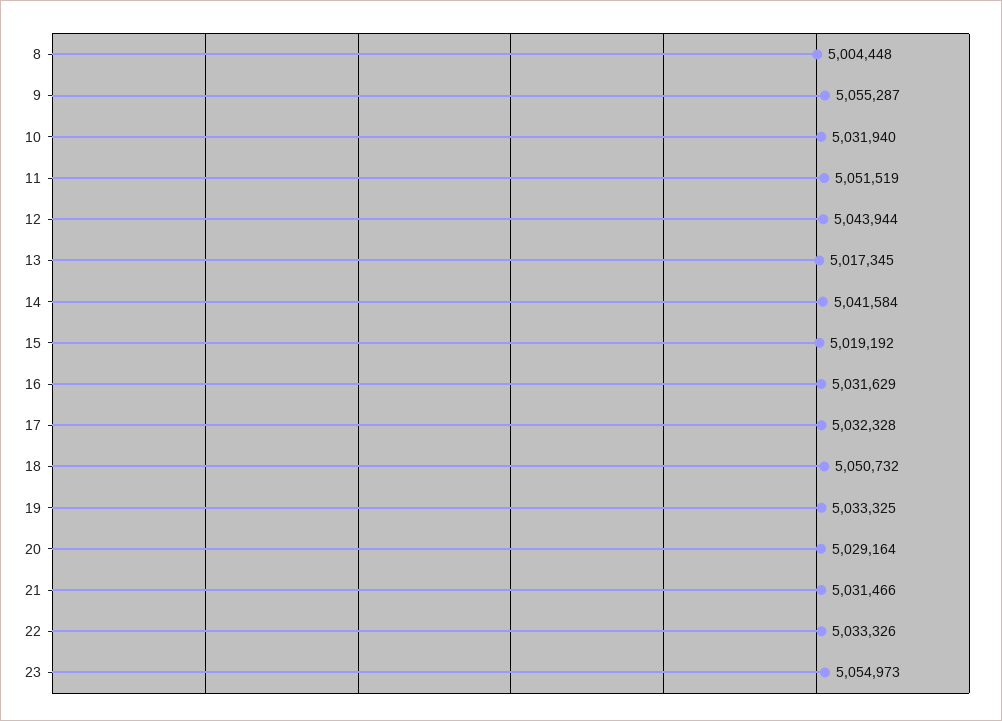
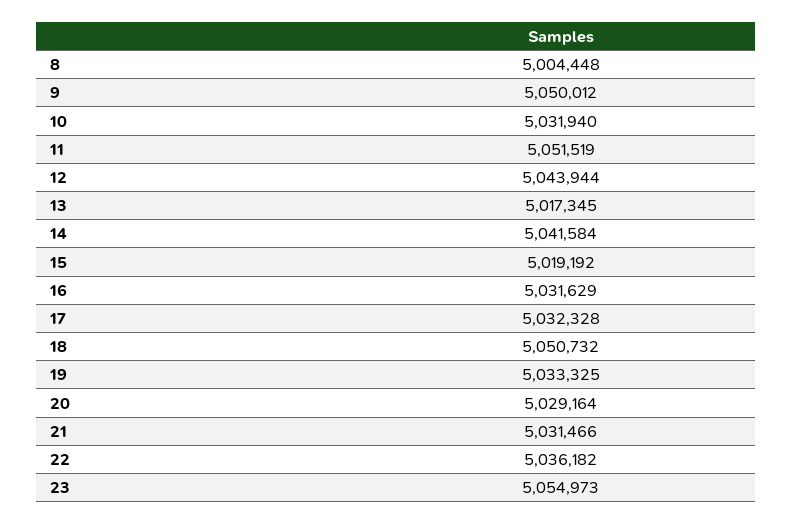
9: 5055287 -> 5050012
22: 5033326 -> 5036182

